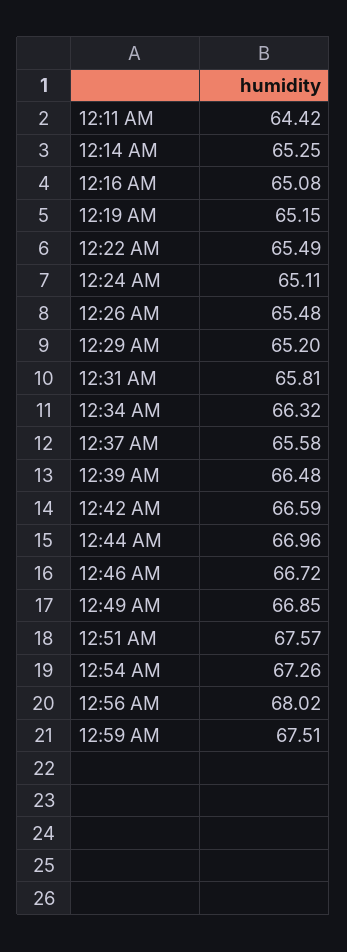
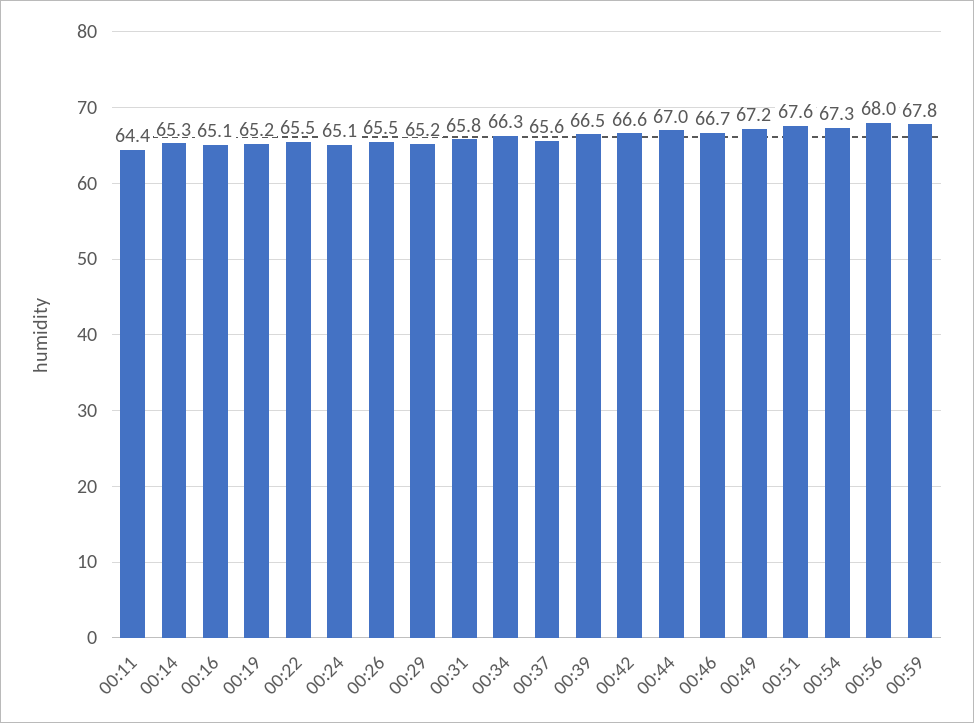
12:49 AM: 66.85 -> 67.2
12:59 AM: 67.51 -> 67.8

